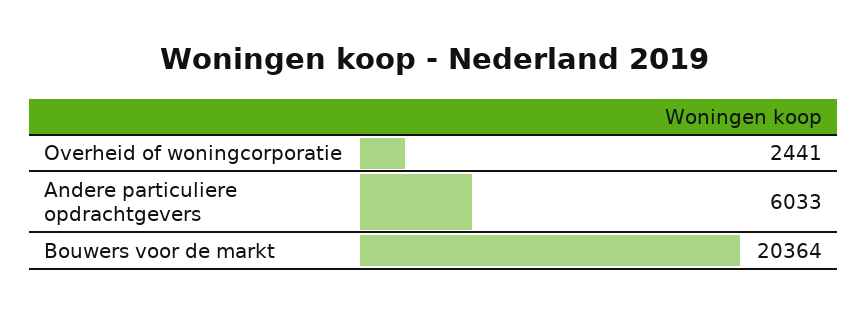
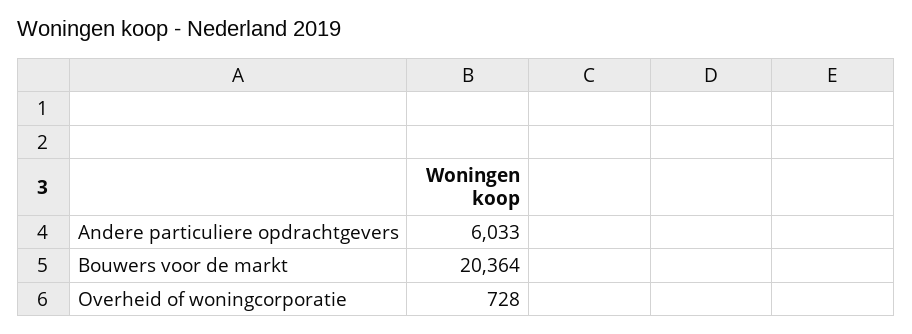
Overheid of woningcorporatie: 2441 -> 728

